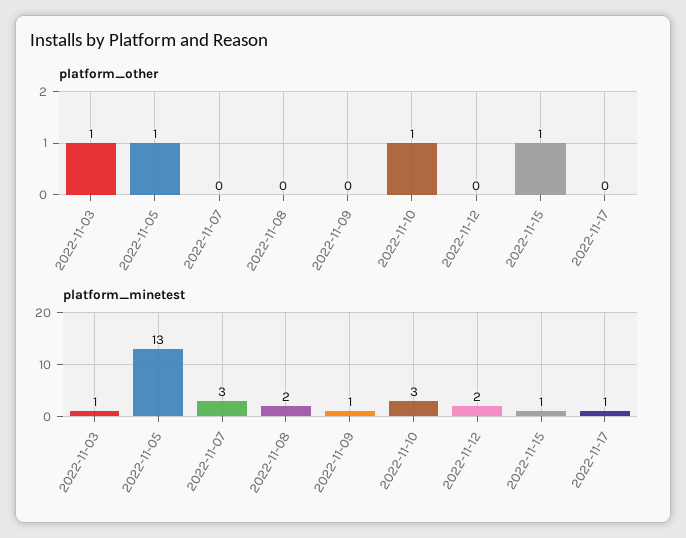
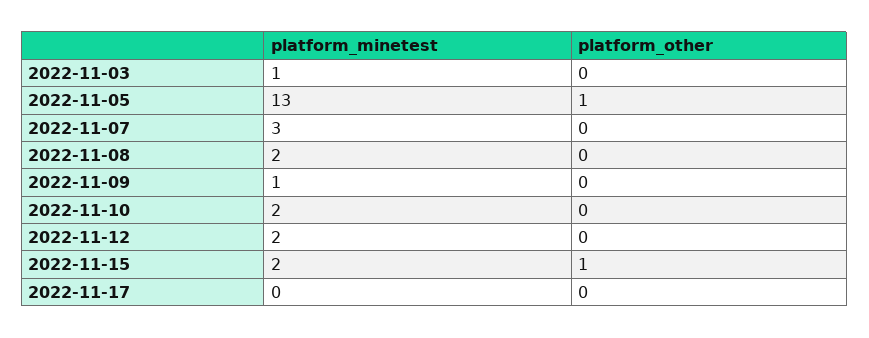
platform_other, 2022-11-03: 1 -> 0
platform_other, 2022-11-10: 1 -> 0
platform_minetest, 2022-11-10: 3 -> 2
platform_minetest, 2022-11-15: 1 -> 2
platform_minetest, 2022-11-17: 1 -> 0

